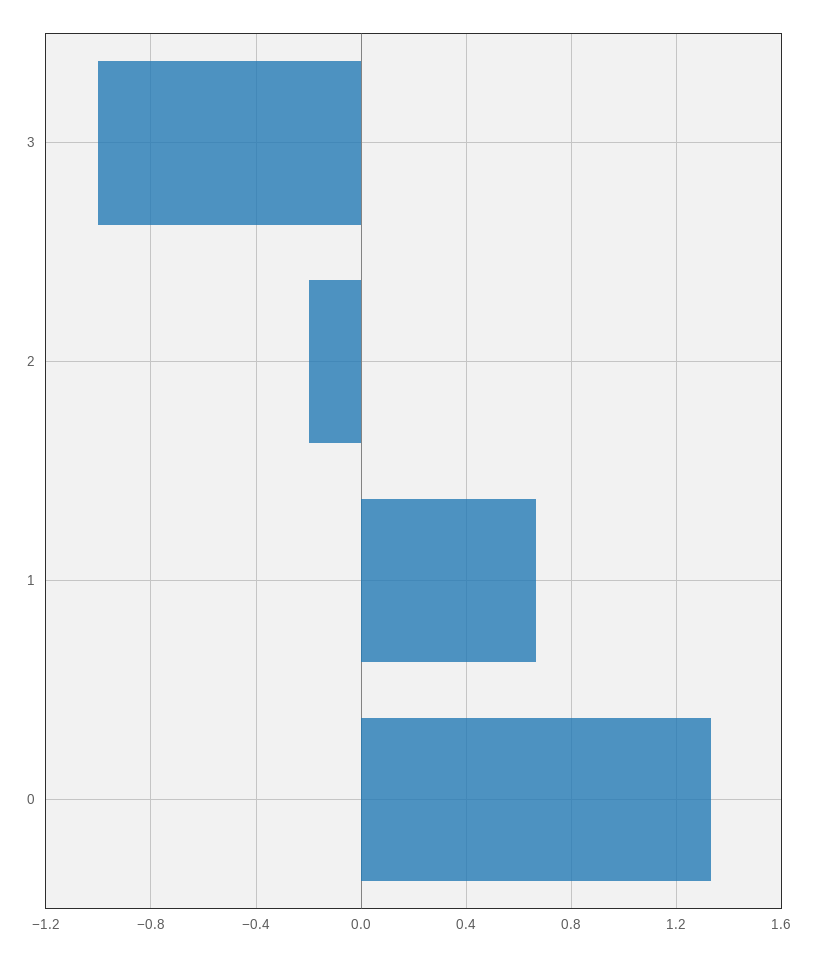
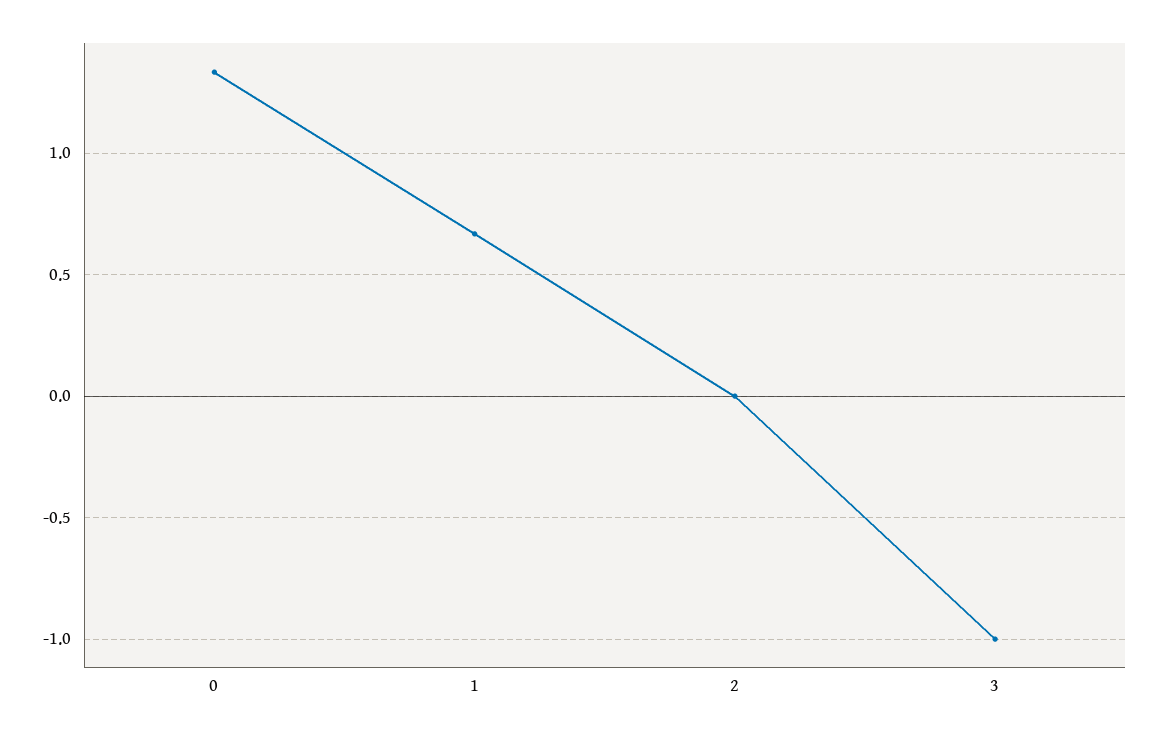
2: -0.2 -> 0

